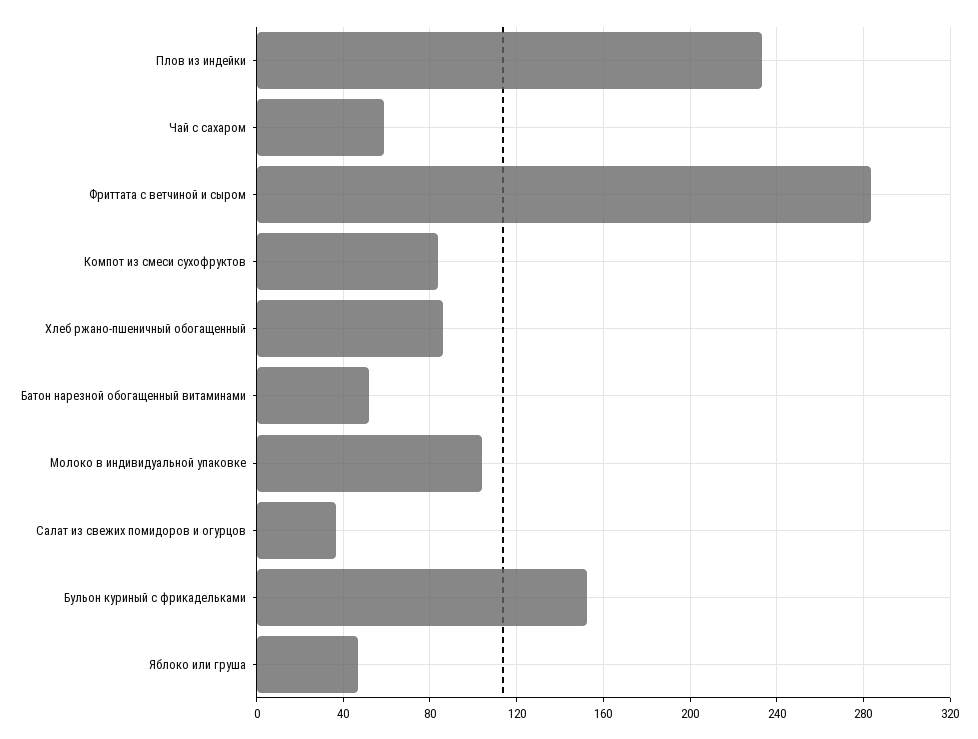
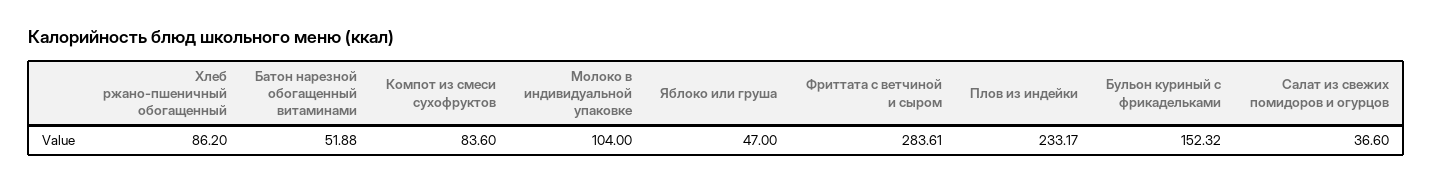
Чай с сахаром: 60 -> none

